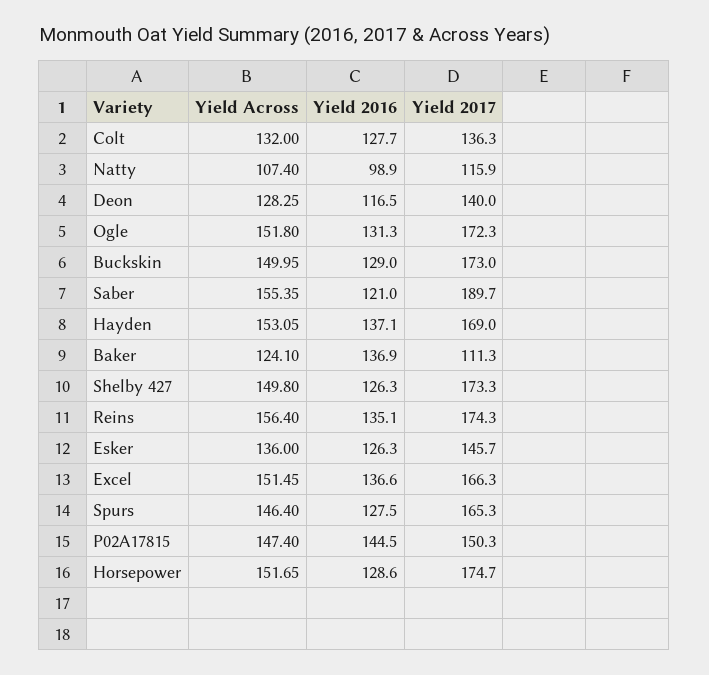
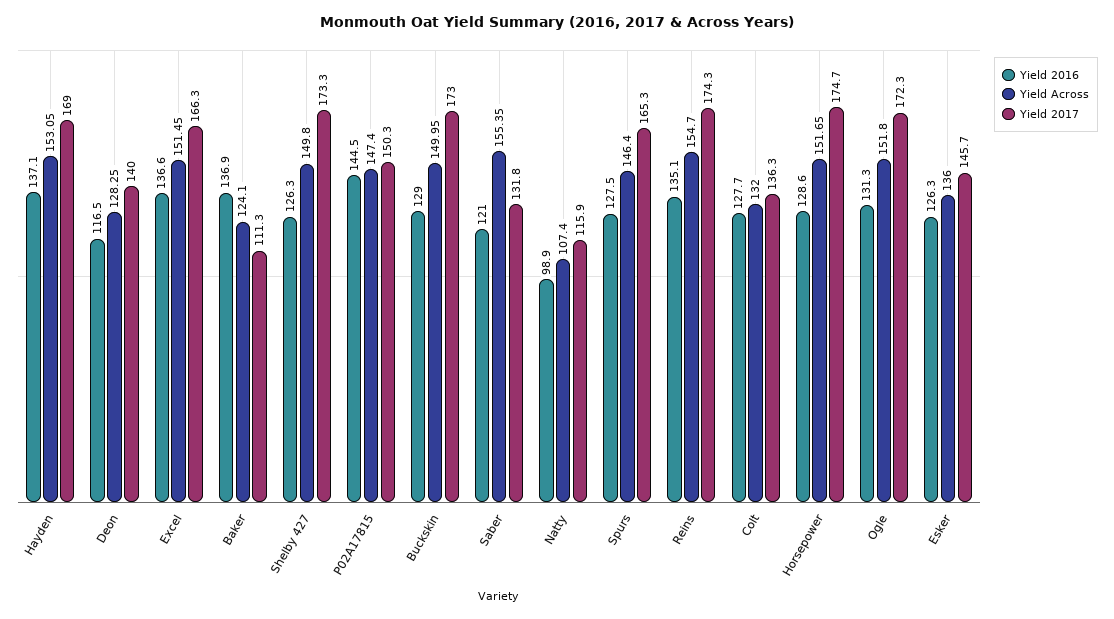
Yield 2017, Saber: 189.7 -> 131.8
Yield Across, Reins: 156.4 -> 154.7

